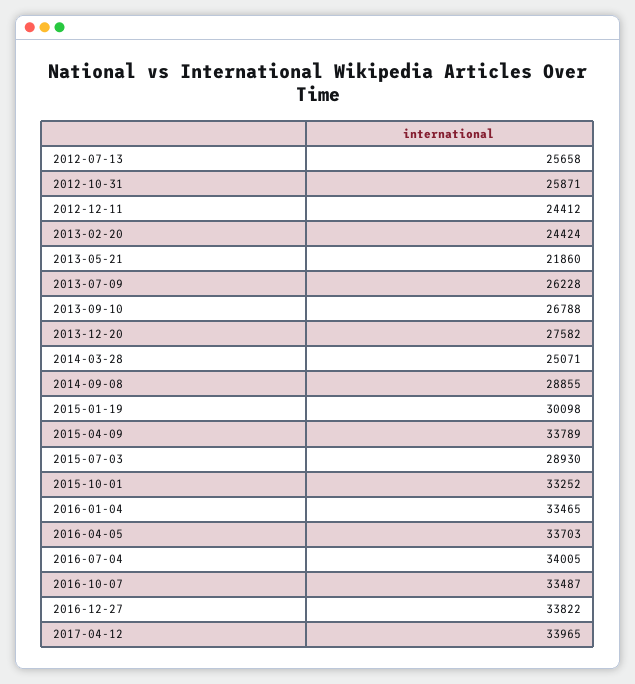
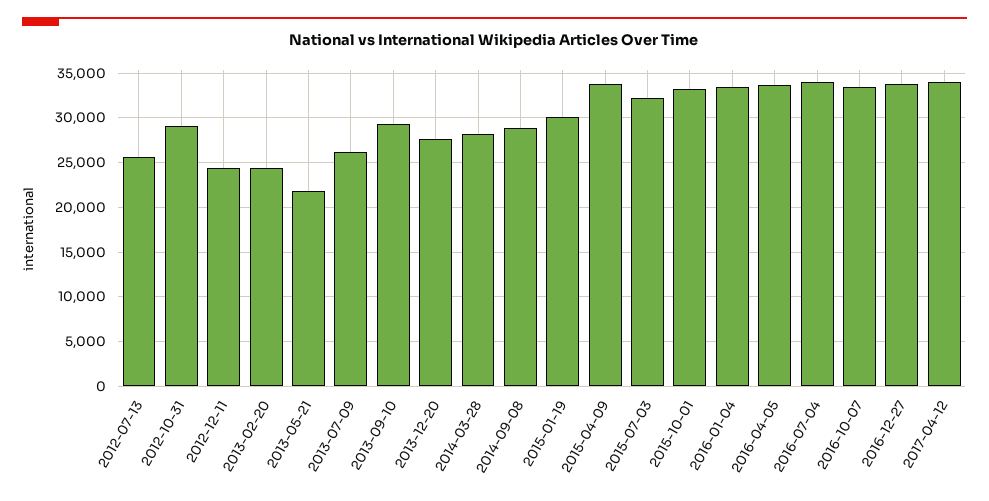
2012-10-31: 25871 -> 29000
2013-09-10: 26788 -> 29000
2014-03-28: 25071 -> 28000
2015-07-03: 28930 -> 32000

